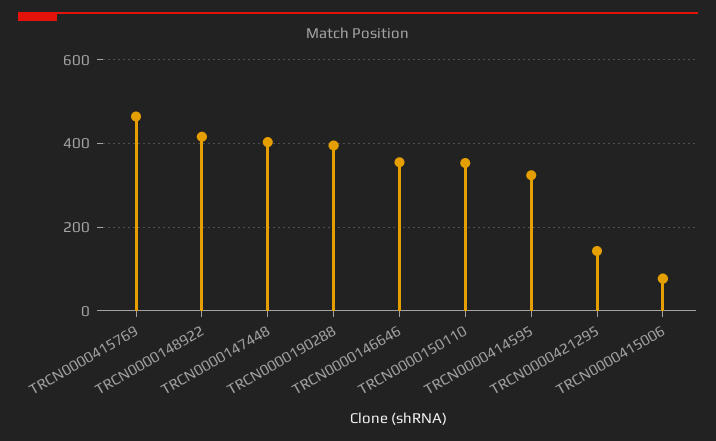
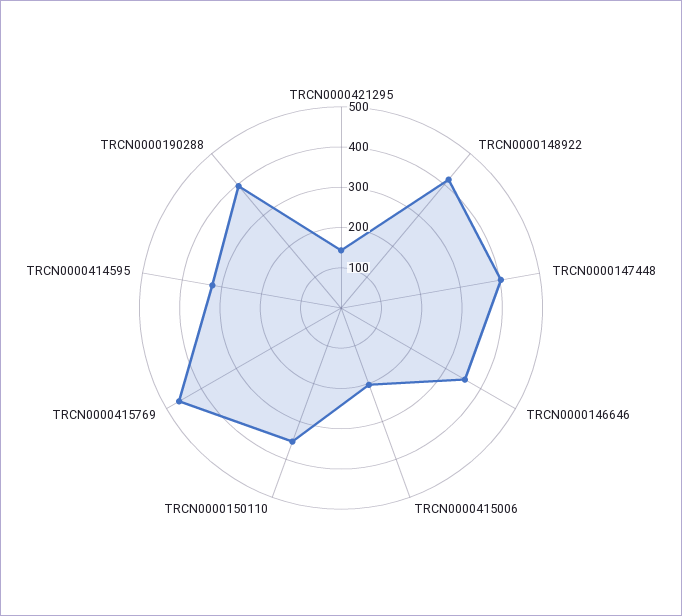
TRCN0000415006: 80 -> 200

